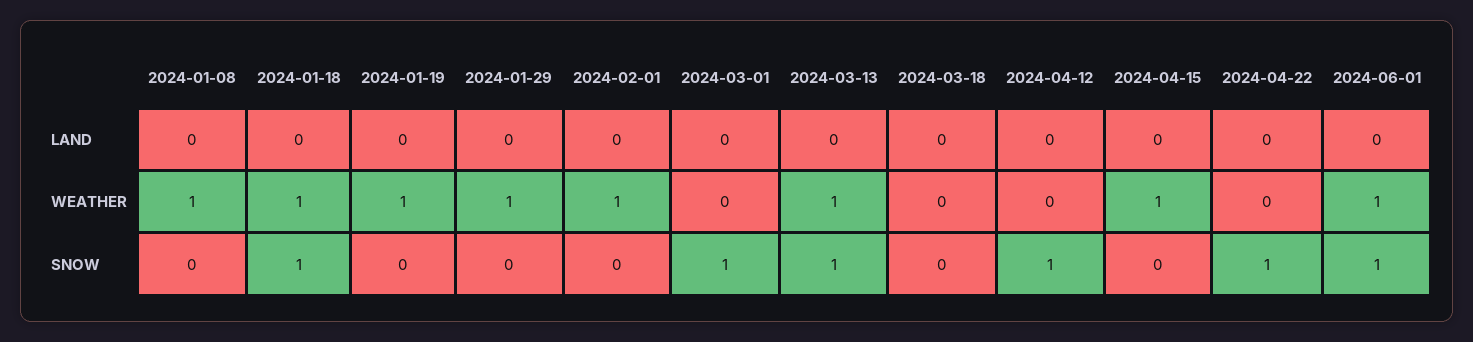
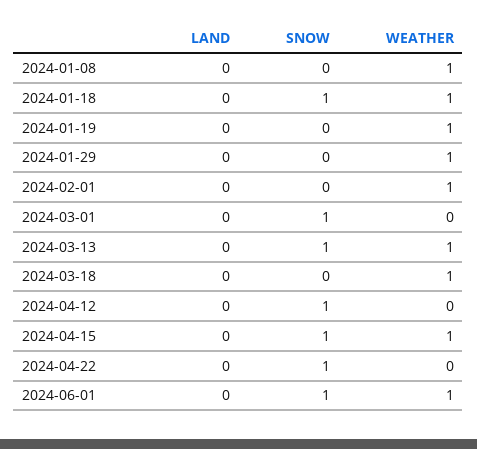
2024-03-18, WEATHER: 0 -> 1
2024-04-15, SNOW: 0 -> 1

